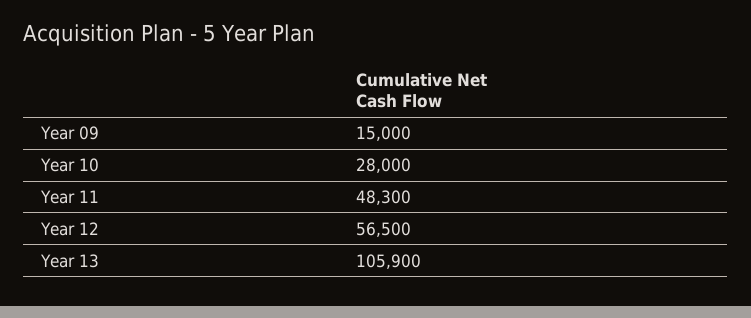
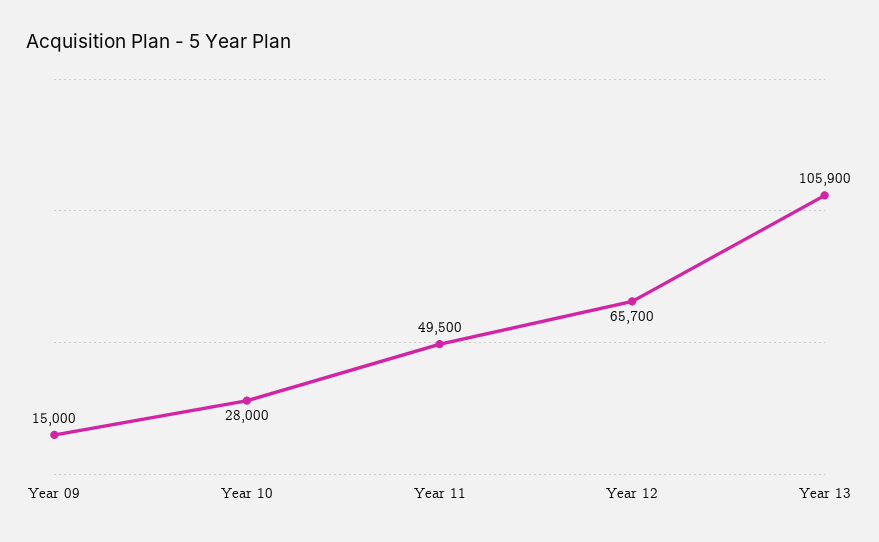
Year 11: 48300 -> 49500
Year 12: 56500 -> 65700

